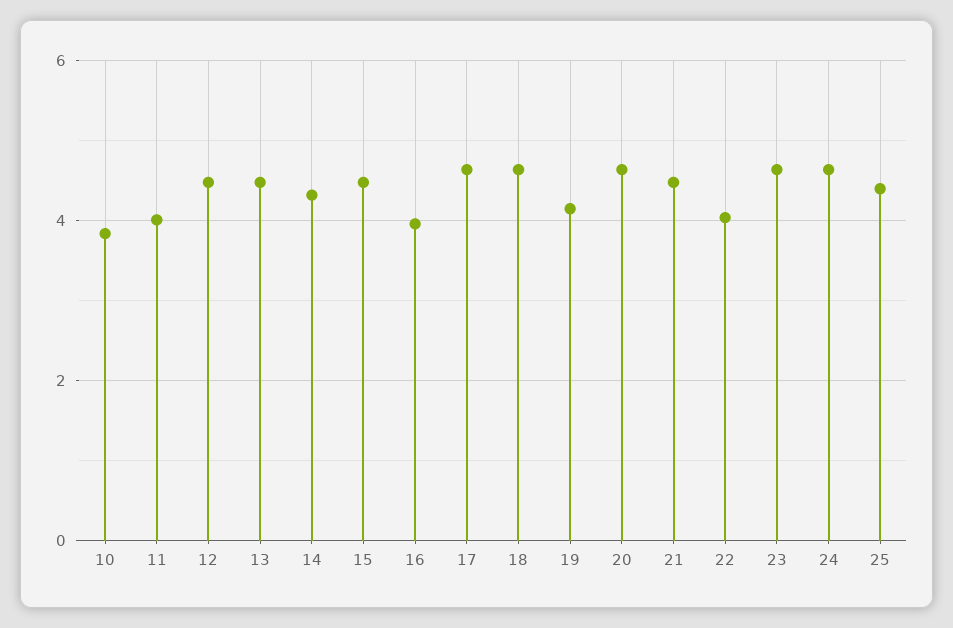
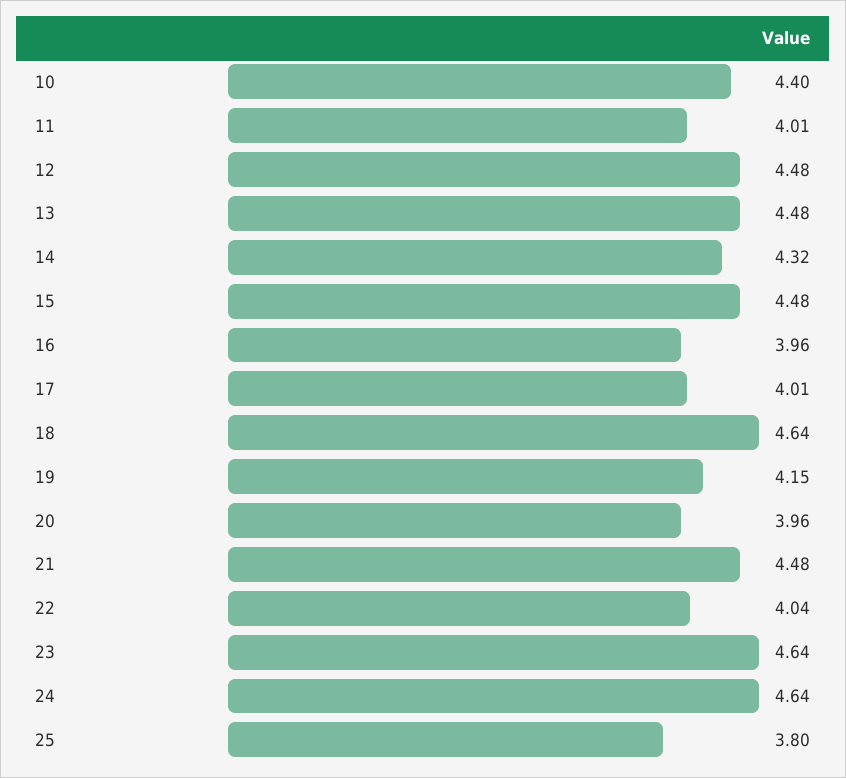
10: 3.8 -> 4.4
17: 4.6 -> 4.01
20: 4.6 -> 3.96
25: 4.4 -> 3.8

